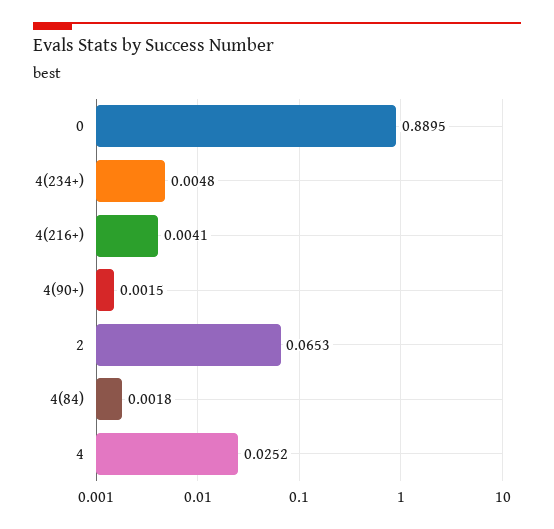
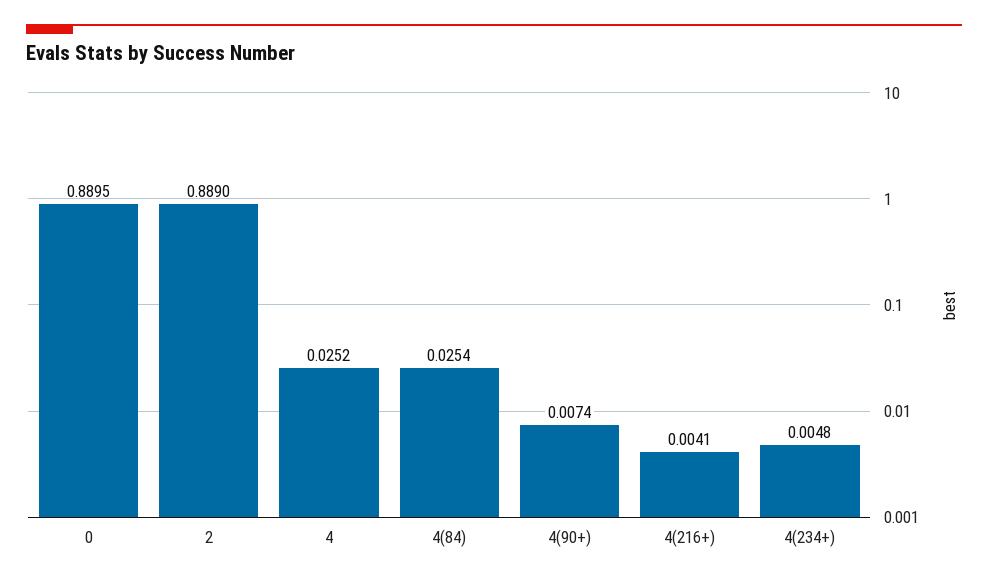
4(90+): 0.0015 -> 0.0074
2: 0.0653 -> 0.889
4(84): 0.0018 -> 0.0254

